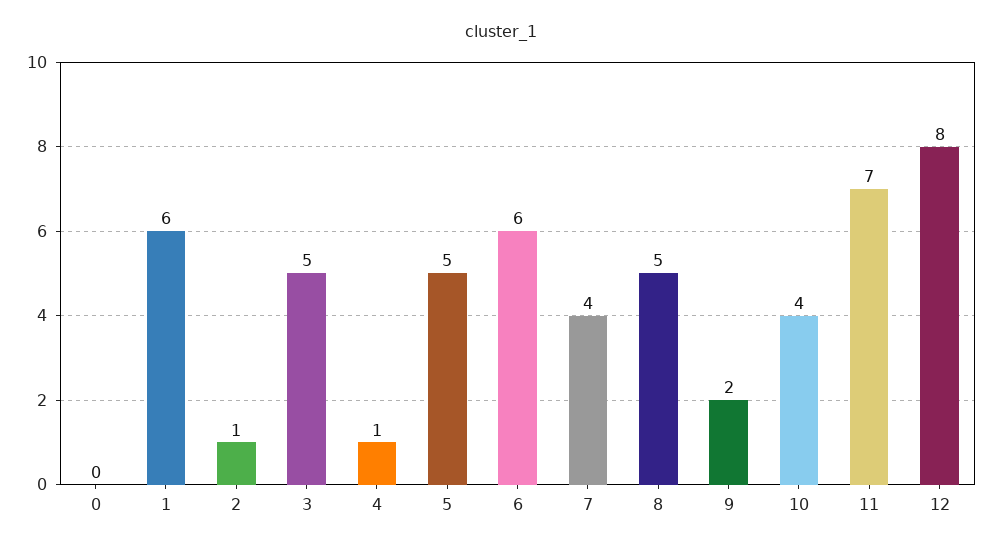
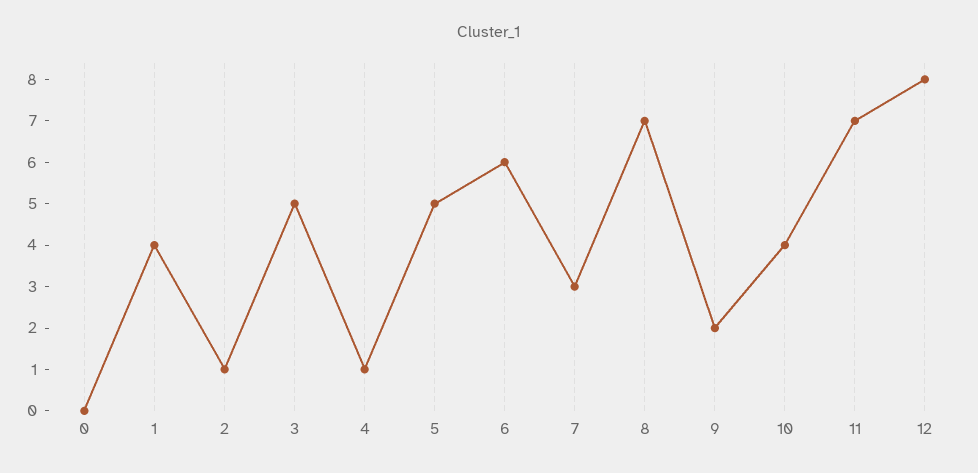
1: 6 -> 4
7: 4 -> 3
8: 5 -> 7

